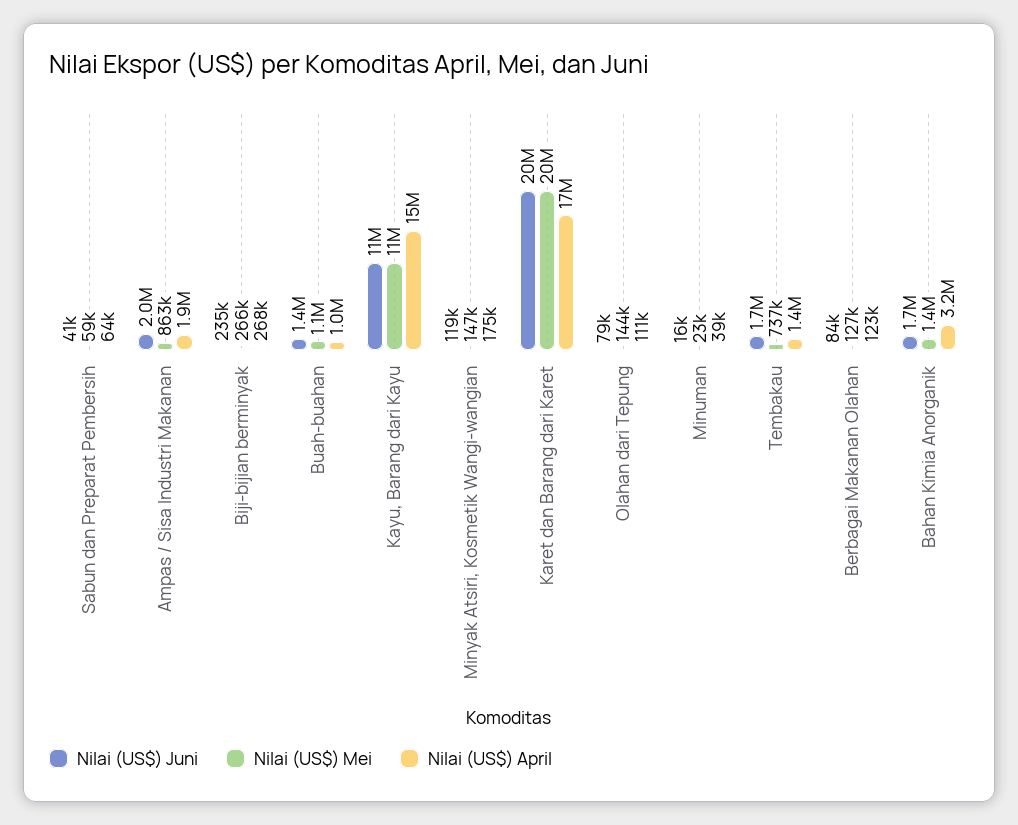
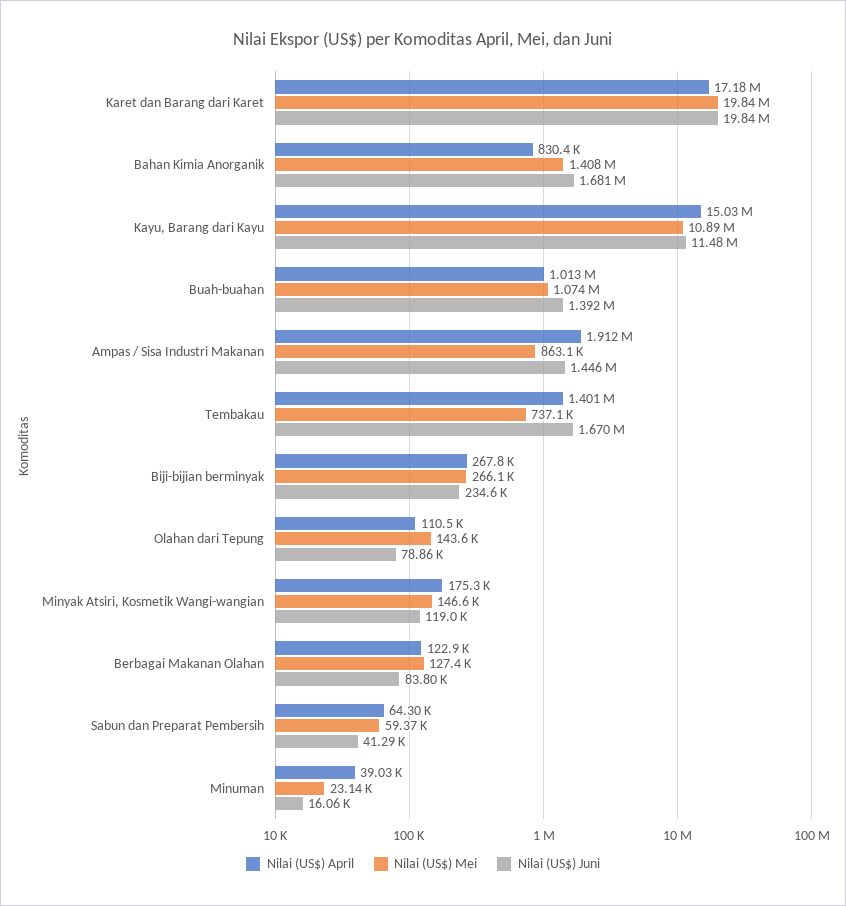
Nilai (US$) Juni, Ampas / Sisa Industri Makanan: 2000000 -> 1446000
Nilai (US$) April, Bahan Kimia Anorganik: 3200000 -> 830400

